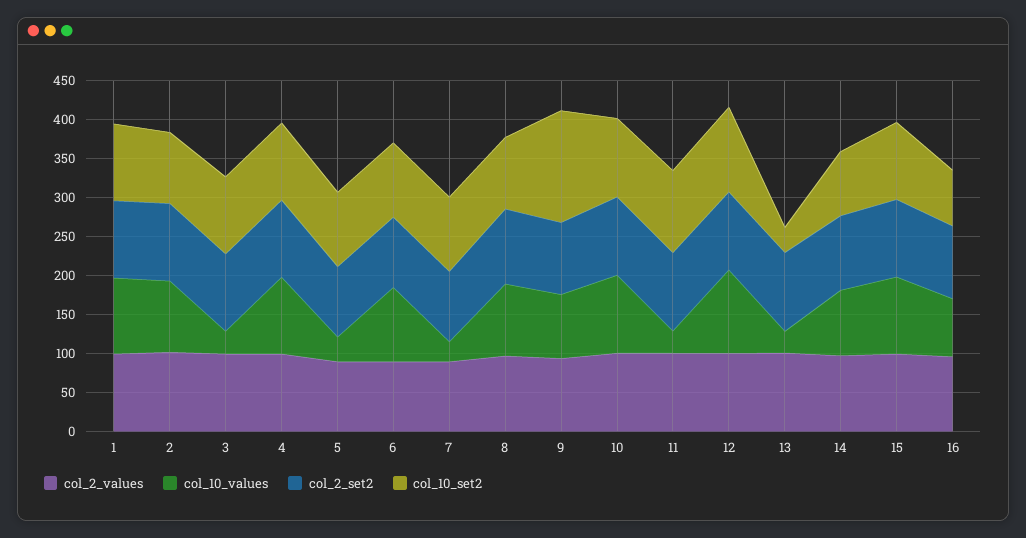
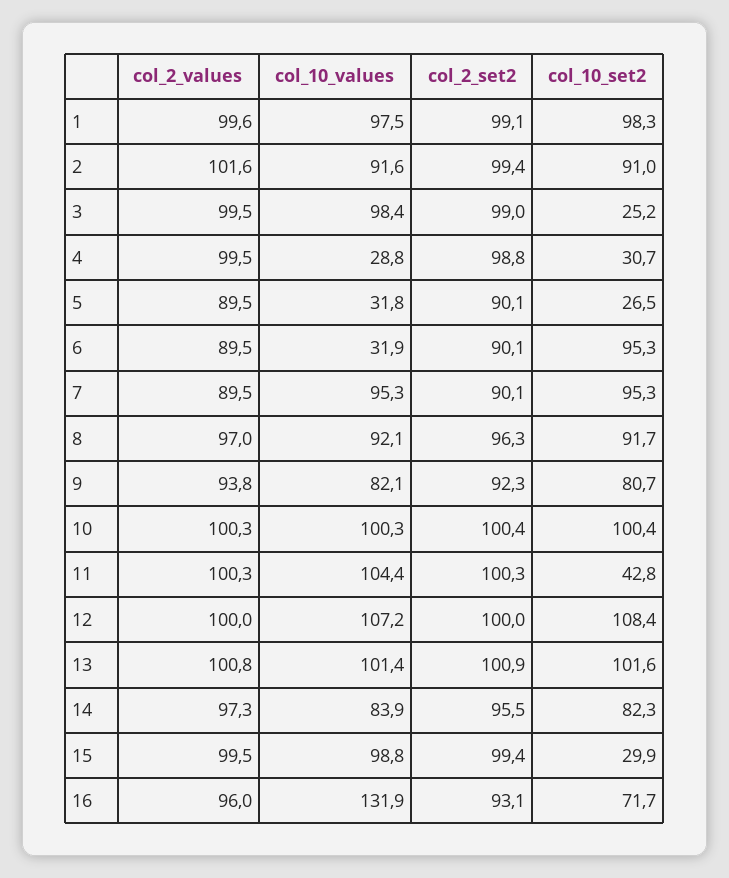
col_10_values, 3: 25 -> 98.4
col_10_set2, 3: 100 -> 25.2
col_10_values, 4: 100 -> 28.8
col_10_set2, 4: 100 -> 30.7
col_10_set2, 5: 100 -> 26.5
col_10_values, 6: 100 -> 31.9
col_10_values, 7: 25 -> 95.3
col_10_set2, 9: 150 -> 80.7
col_10_values, 11: 25 -> 104.4
col_10_set2, 11: 100 -> 42.8
col_10_values, 13: 25 -> 101.4
col_10_set2, 13: 25 -> 101.6
col_10_set2, 15: 100 -> 29.9
col_10_values, 16: 75 -> 131.9

